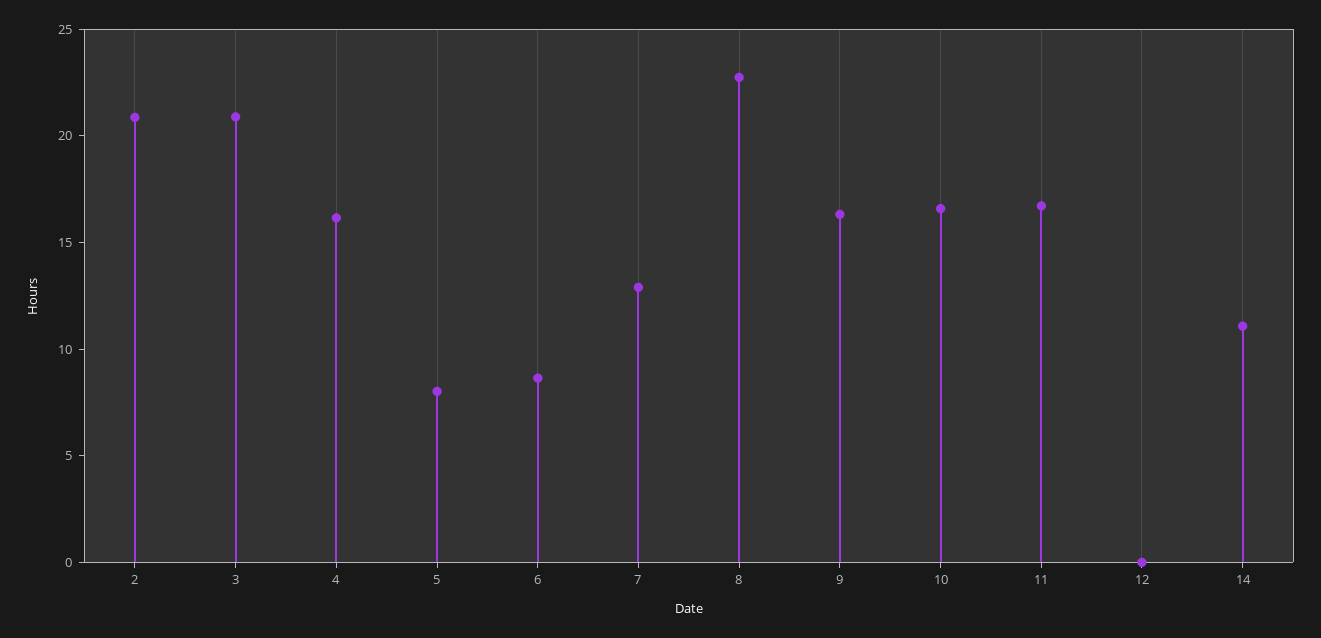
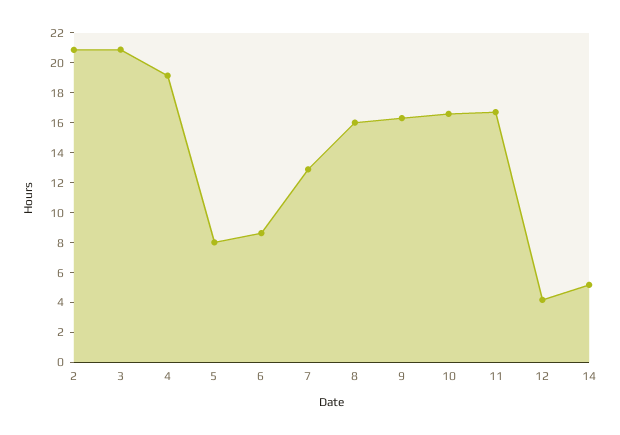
4: 16 -> 19
8: 23 -> 16
12: 0 -> 4
14: 11 -> 5

